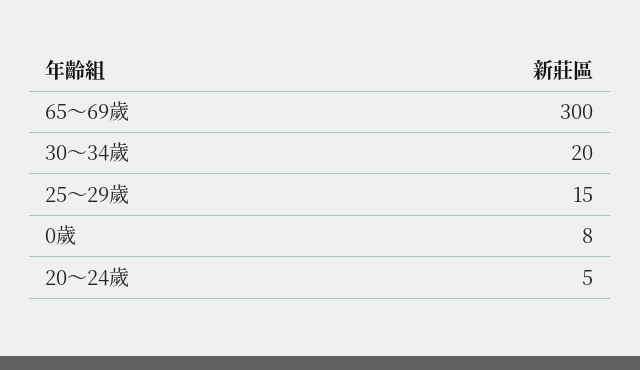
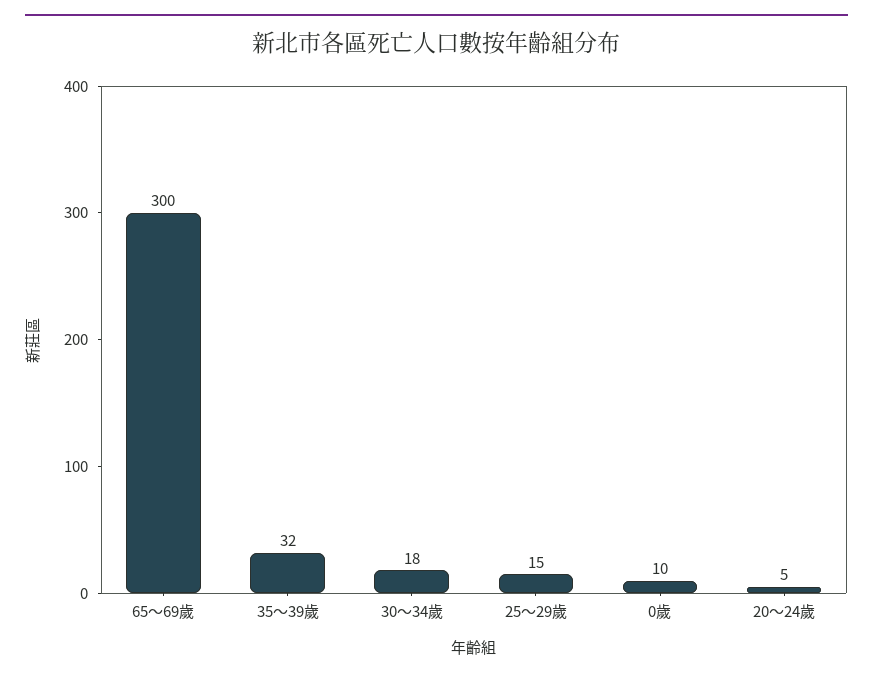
30～34歲: 20 -> 18
0歲: 8 -> 10
35～39歲: none -> 32

